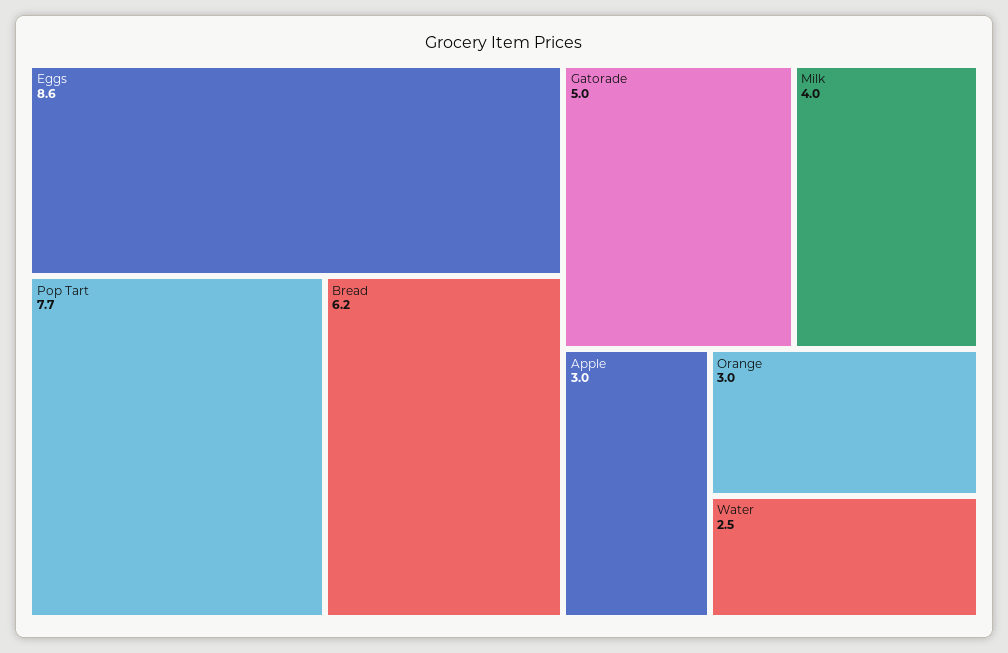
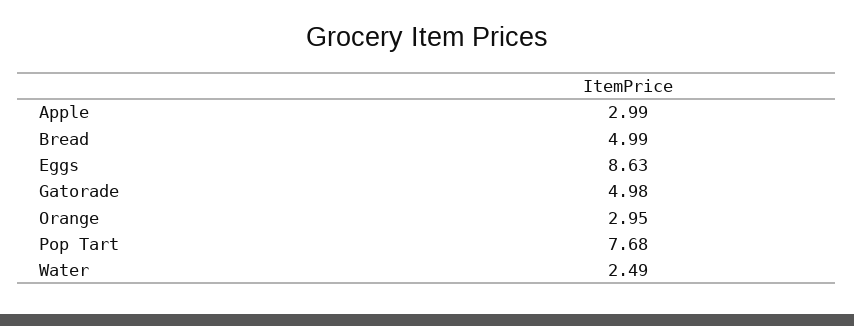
Bread: 6.2 -> 4.99
Milk: 4 -> none

